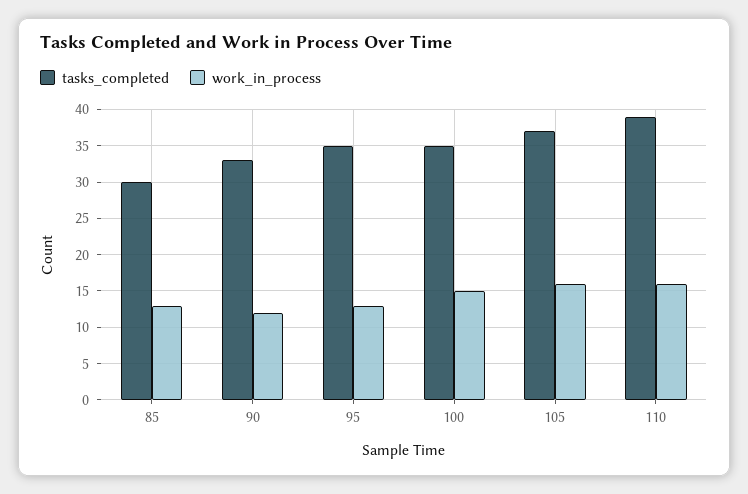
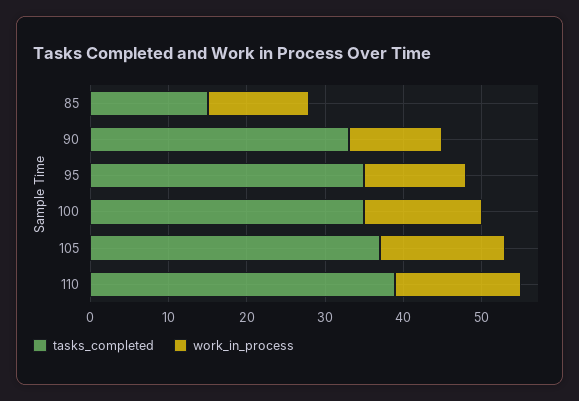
tasks_completed, 85: 30 -> 15

